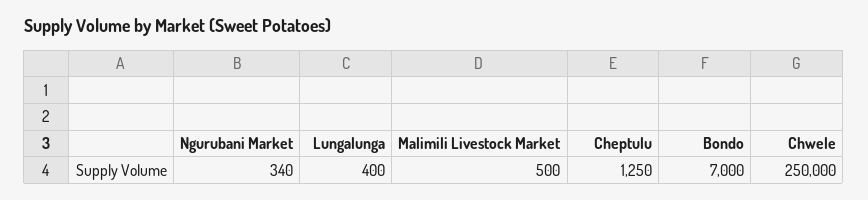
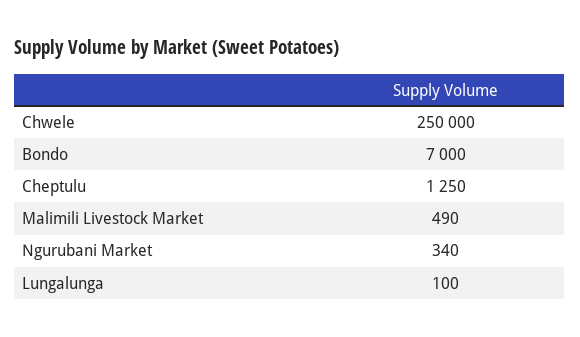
Lungalunga: 400 -> 100
Malimili Livestock Market: 500 -> 490

